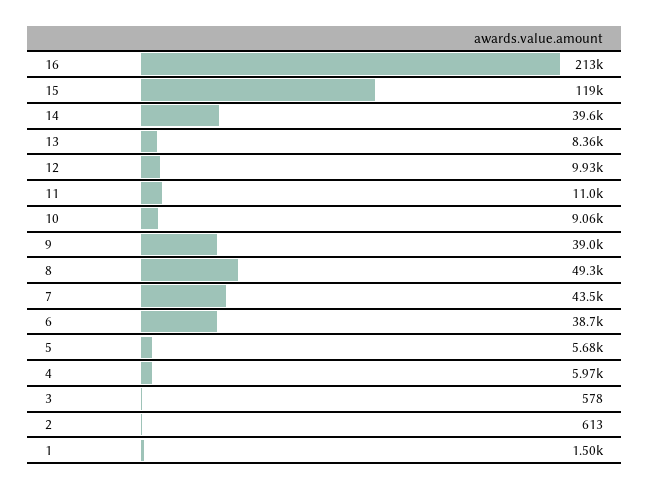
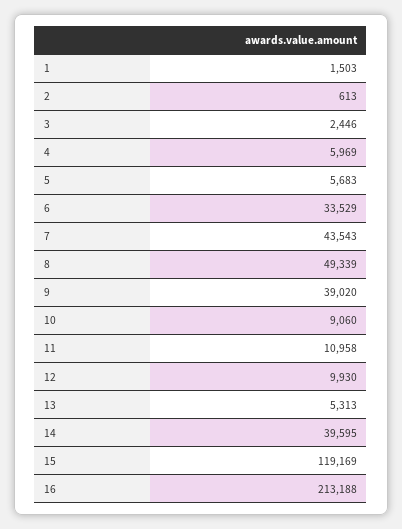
13: 8360 -> 5313
6: 38700 -> 33529
3: 578 -> 2446

